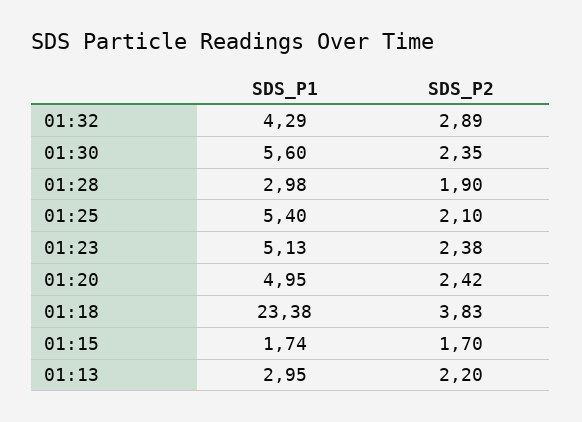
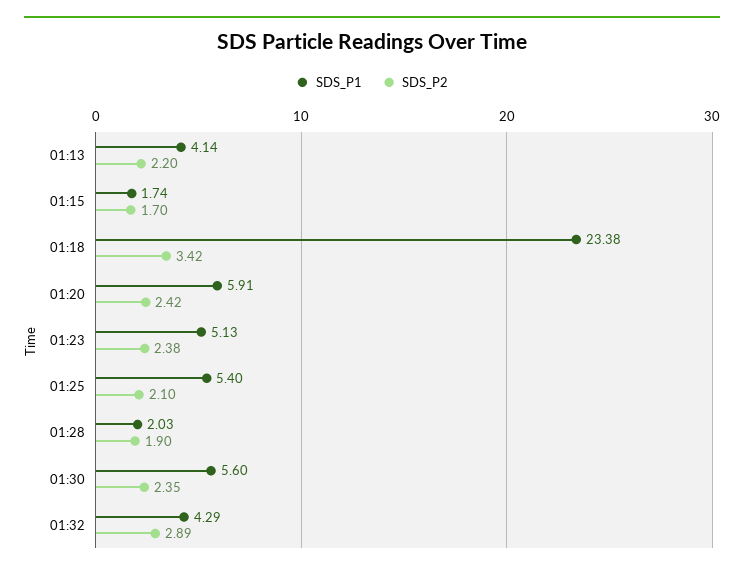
SDS_P1, 01:28: 2.98 -> 2.03
SDS_P1, 01:20: 4.95 -> 5.91
SDS_P2, 01:18: 3.83 -> 3.42
SDS_P1, 01:13: 2.95 -> 4.14

